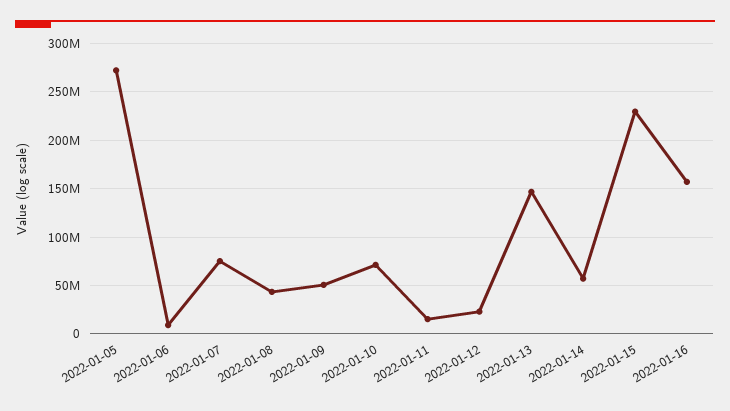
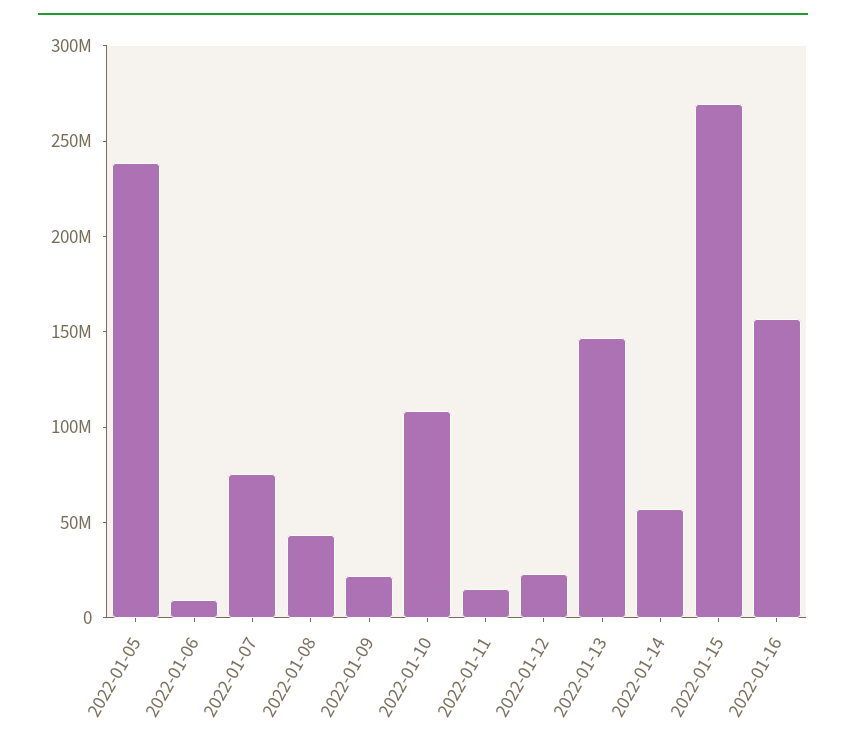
2022-01-05: 270000000 -> 240000000
2022-01-09: 50000000 -> 20000000
2022-01-10: 70000000 -> 110000000
2022-01-15: 230000000 -> 270000000

